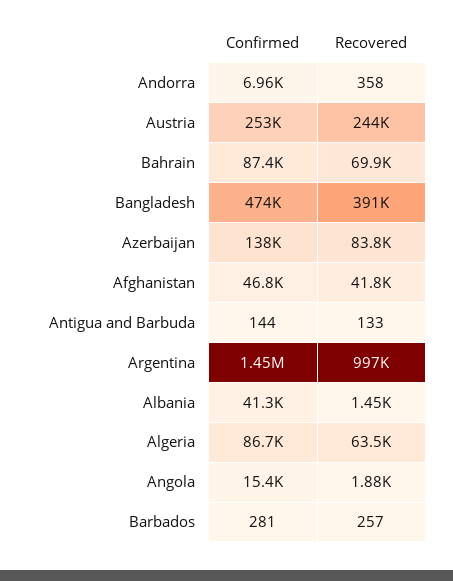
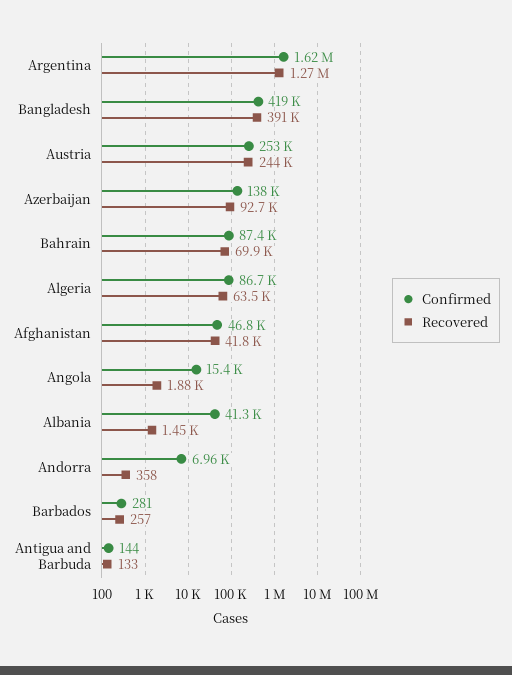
Confirmed, Bangladesh: 474000 -> 419000
Recovered, Azerbaijan: 83800 -> 92700
Confirmed, Argentina: 1450000 -> 1620000
Recovered, Argentina: 997000 -> 1270000

